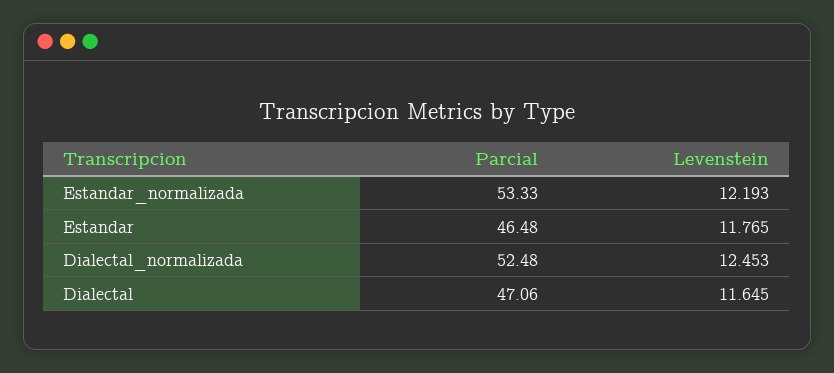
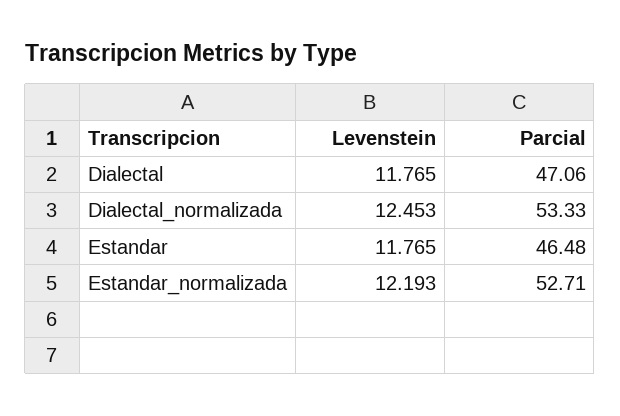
Parcial, Estandar_normalizada: 53.33 -> 52.71
Parcial, Dialectal_normalizada: 52.48 -> 53.33
Levenstein, Dialectal: 11.645 -> 11.765

